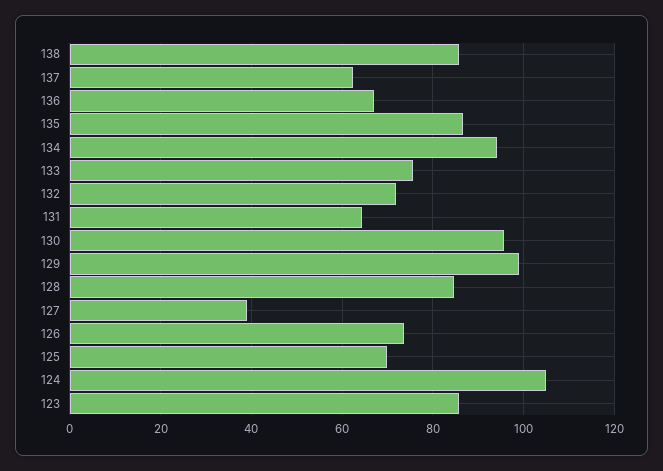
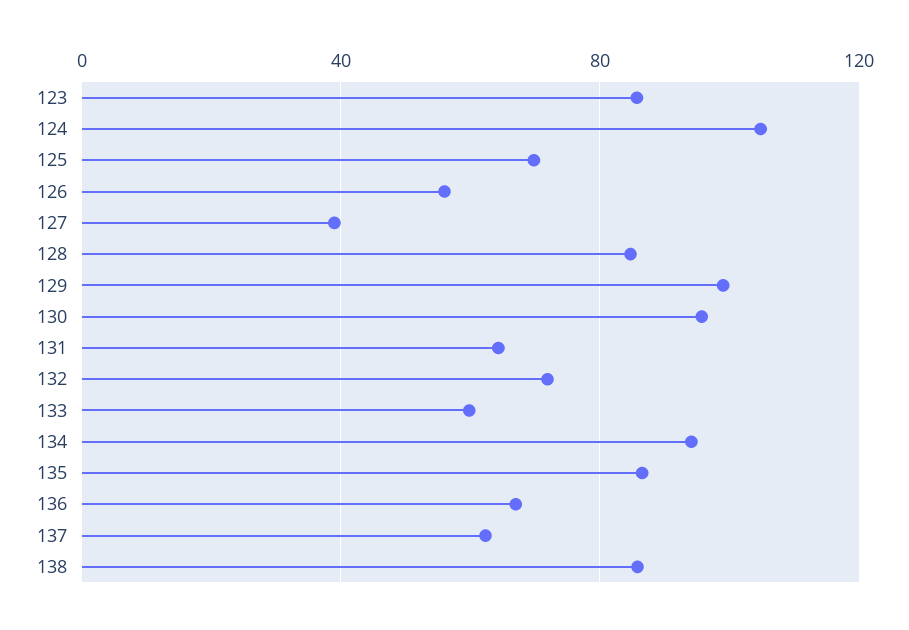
133: 76 -> 60
126: 74 -> 55

